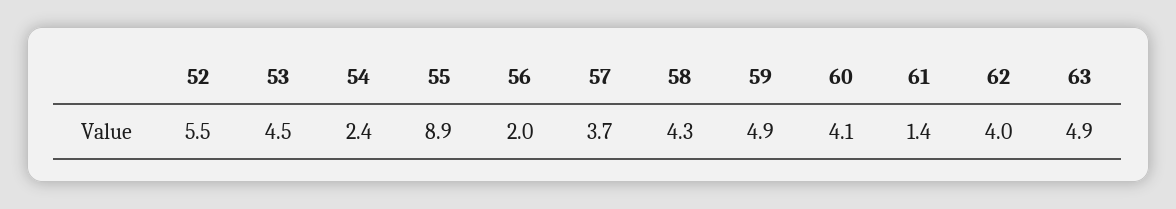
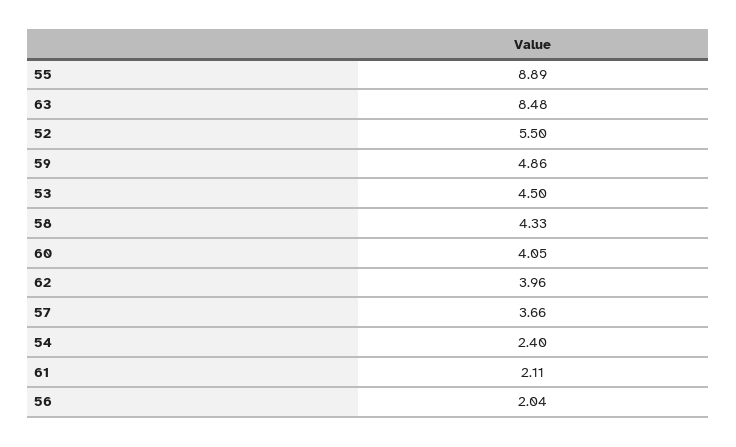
61: 1.4 -> 2.11
63: 4.9 -> 8.48

